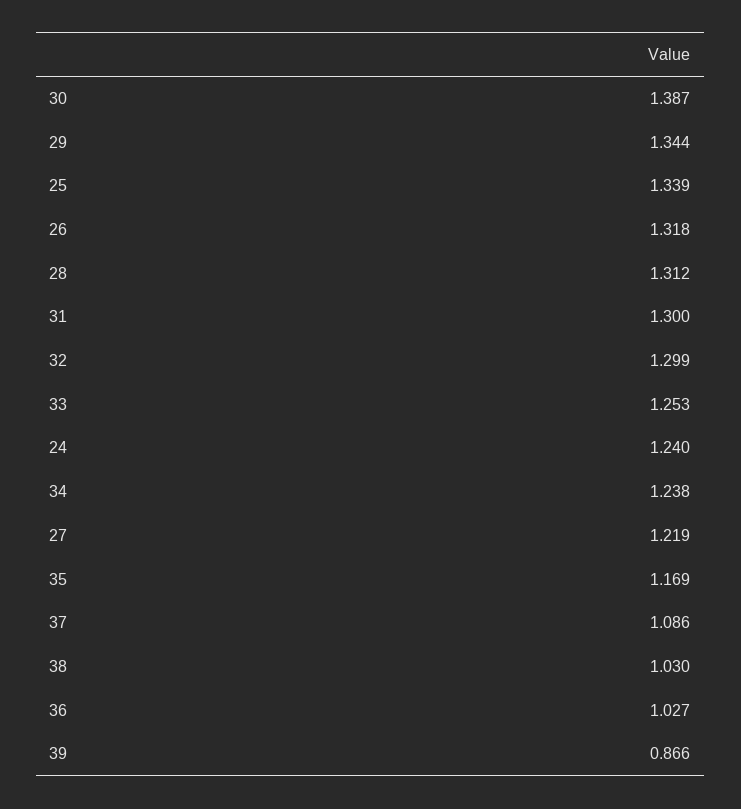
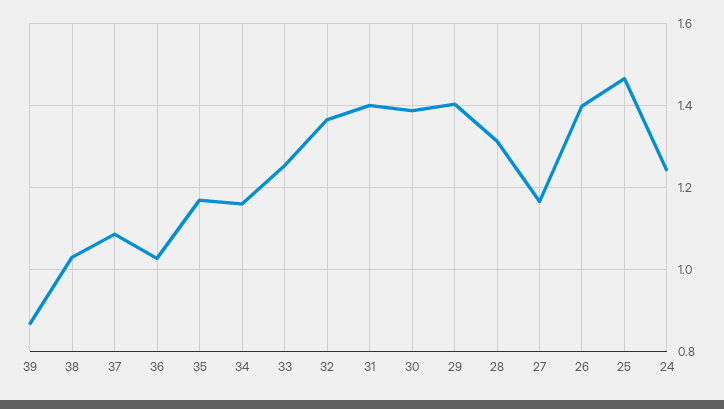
29: 1.344 -> 1.4
25: 1.339 -> 1.46
26: 1.318 -> 1.4
31: 1.3 -> 1.4
32: 1.299 -> 1.36
34: 1.238 -> 1.16
27: 1.219 -> 1.16

